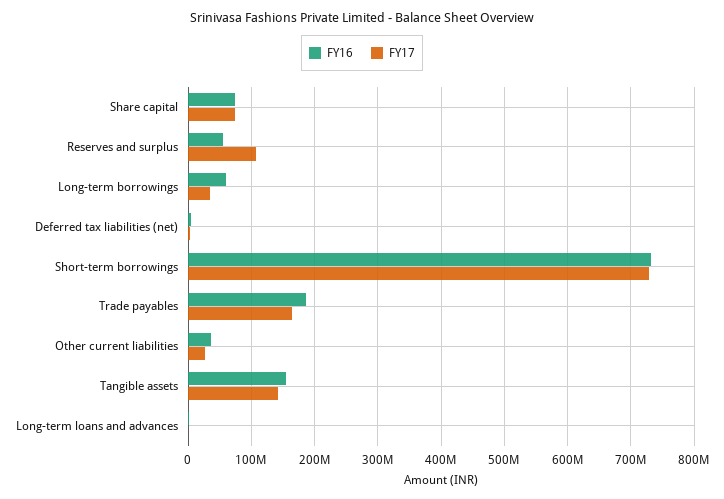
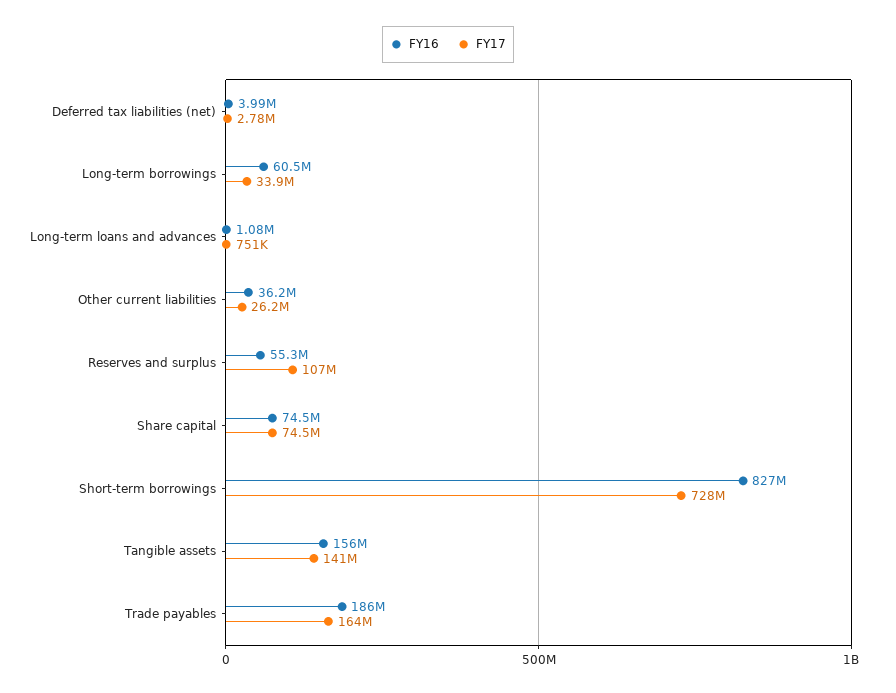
FY16, Short-term borrowings: 730000000 -> 827000000

